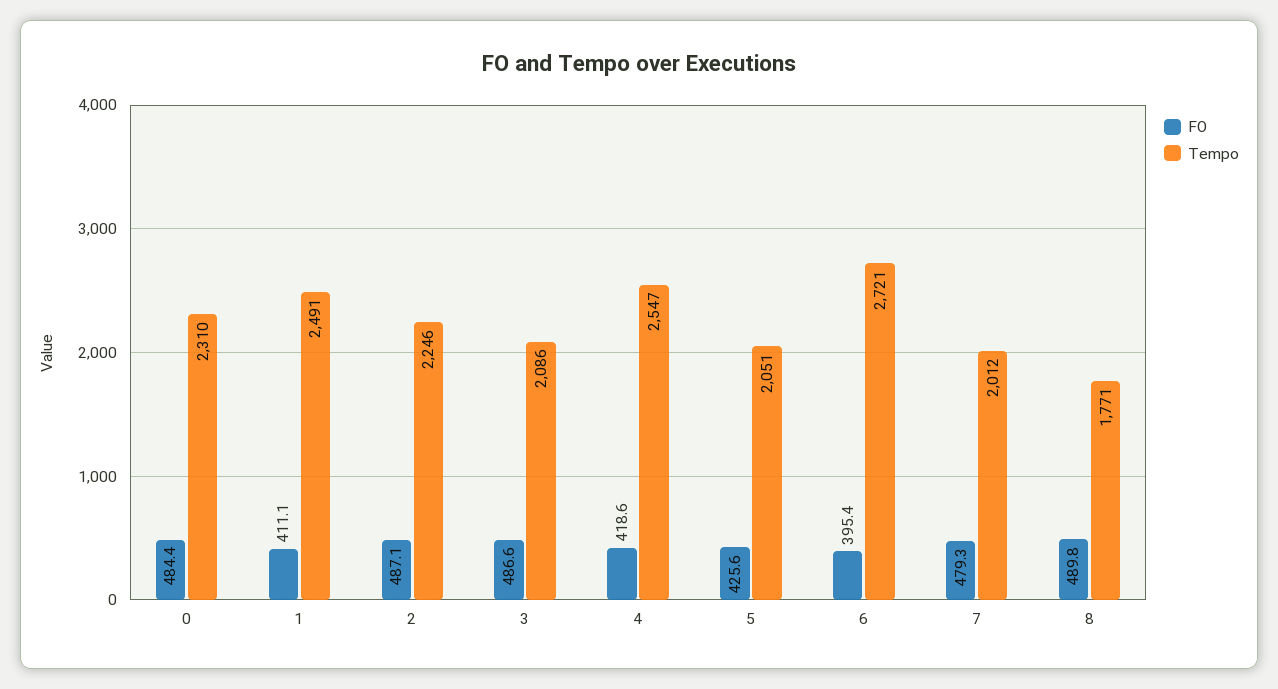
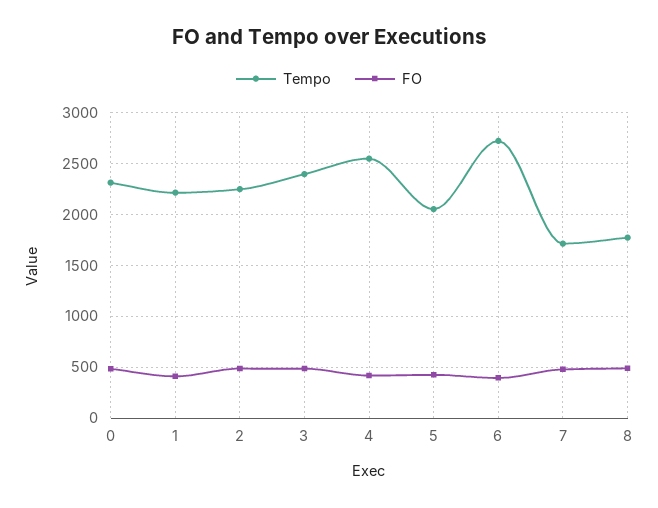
Tempo, 1: 2491 -> 2200
Tempo, 3: 2086 -> 2400
Tempo, 7: 2012 -> 1700

